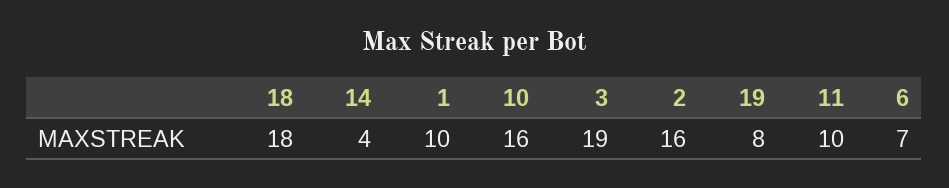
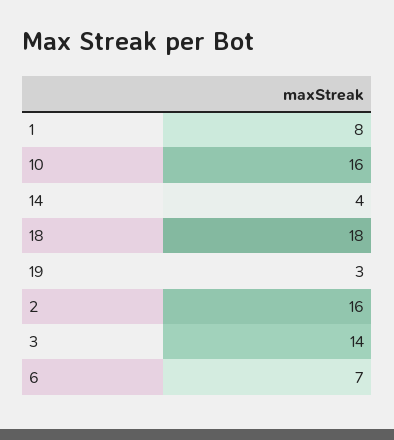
1: 10 -> 8
3: 19 -> 14
19: 8 -> 3
11: 10 -> none

